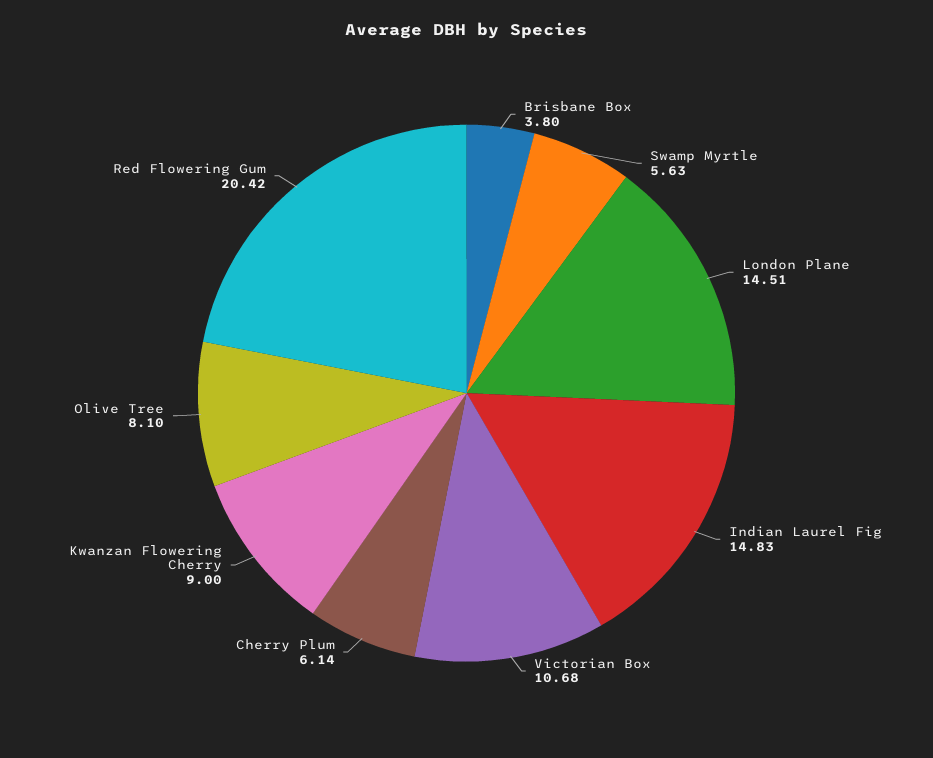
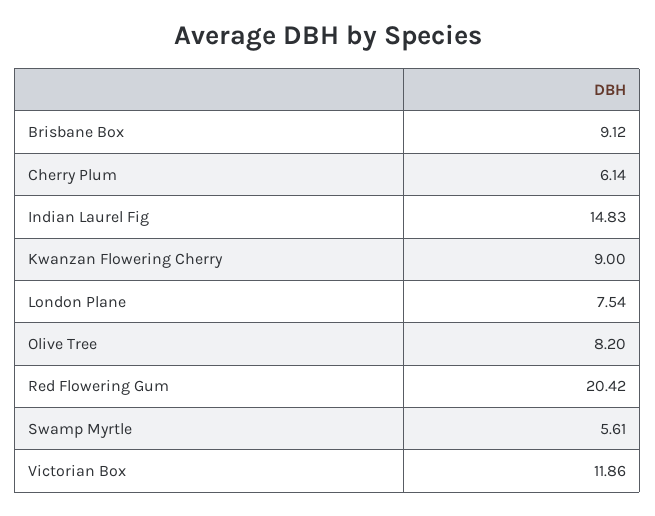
Brisbane Box: 3.8 -> 9.12
Swamp Myrtle: 5.63 -> 5.61
London Plane: 14.51 -> 7.54
Victorian Box: 10.68 -> 11.86
Olive Tree: 8.1 -> 8.2

